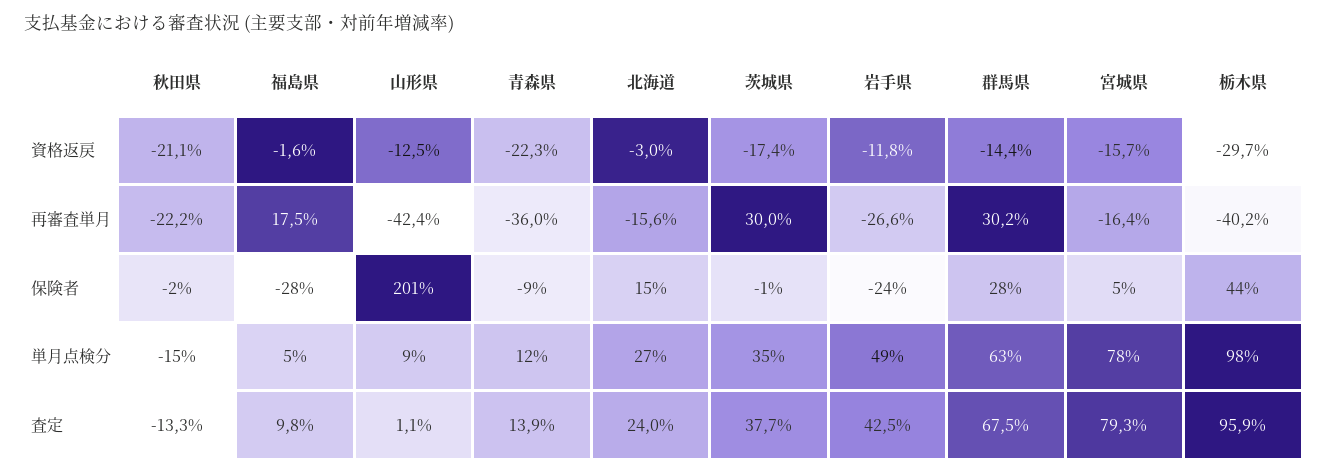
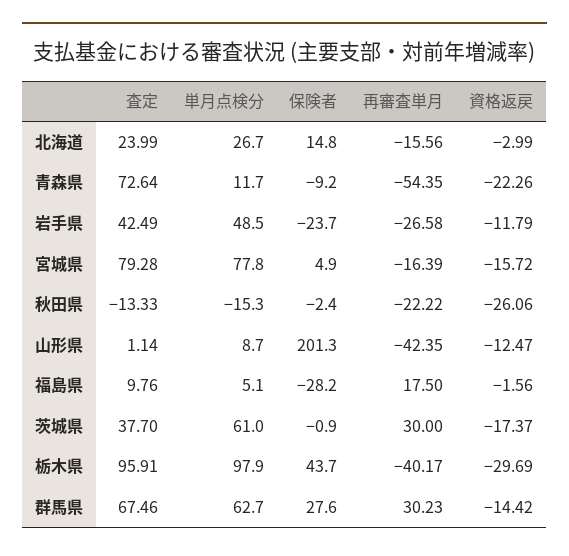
秋田県, 資格返戻: -21.1 -> -26.06
青森県, 再審査単月: -36 -> -54.35
茨城県, 単月点検分: 35 -> 61
青森県, 査定: 13.9 -> 72.64

